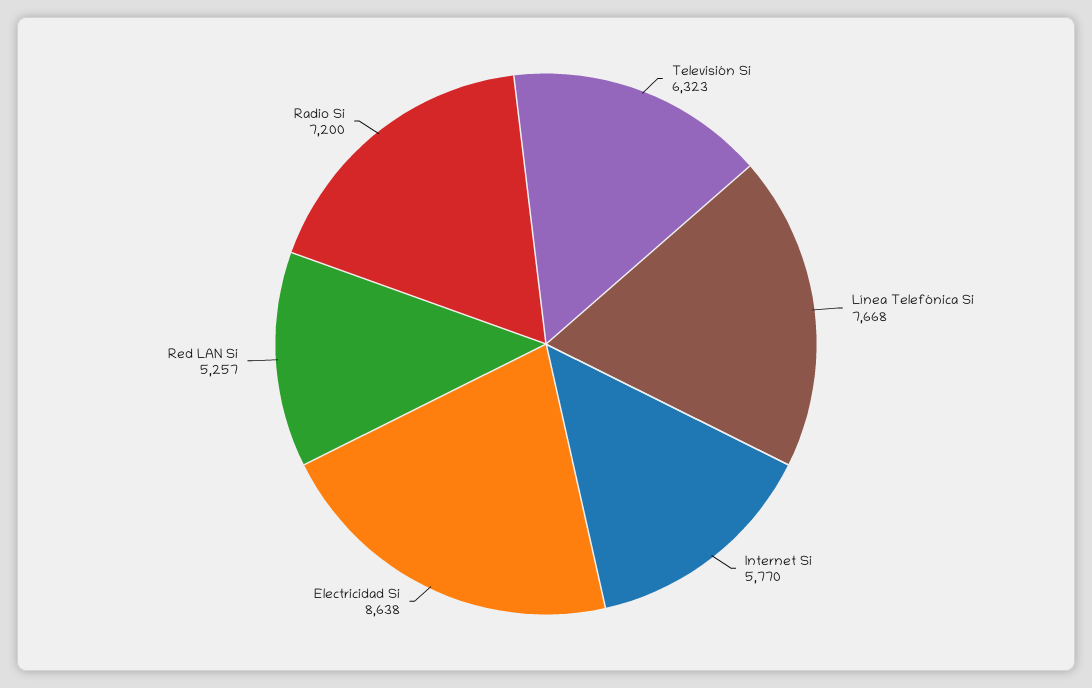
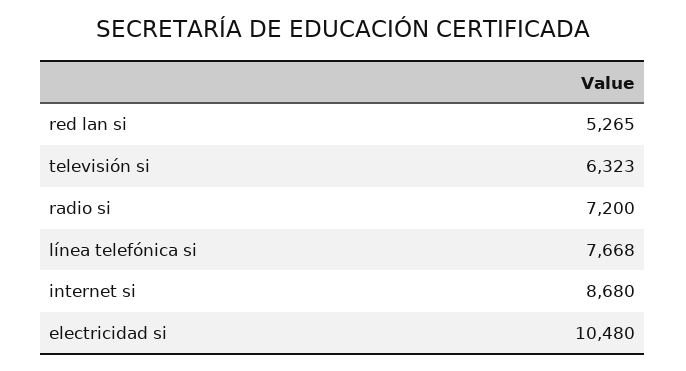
Internet Si: 5770 -> 8680
Electricidad Si: 8638 -> 10480
Red LAN Si: 5257 -> 5265

